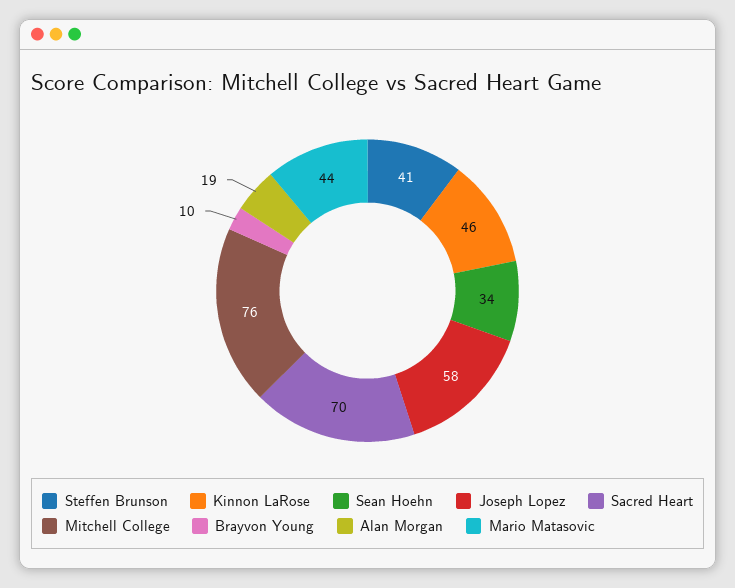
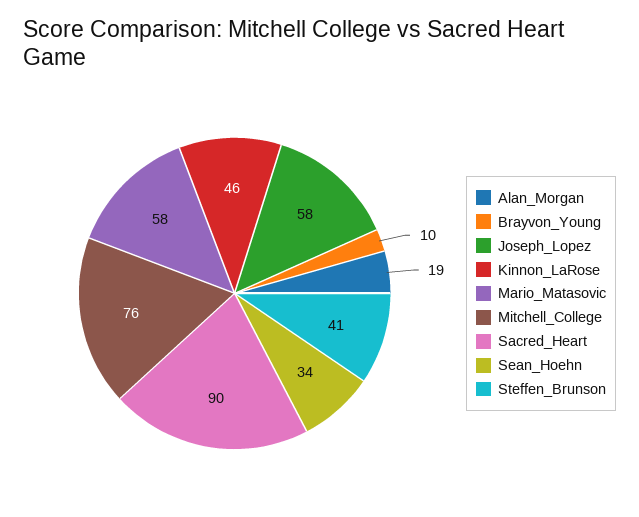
Sacred Heart: 70 -> 90
Mario Matasovic: 44 -> 58

